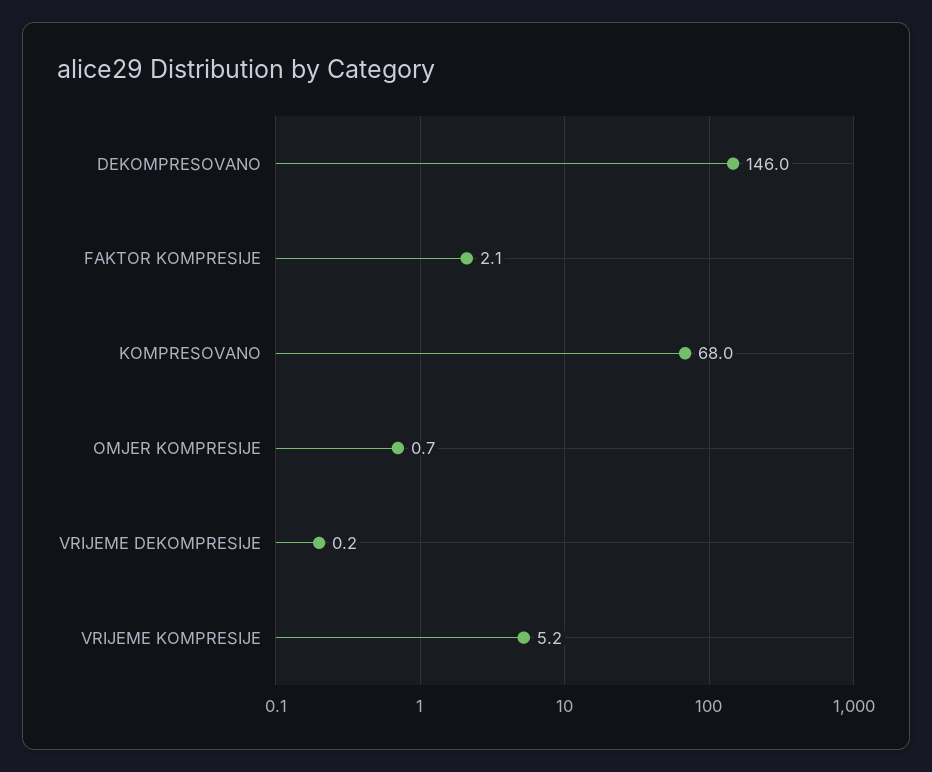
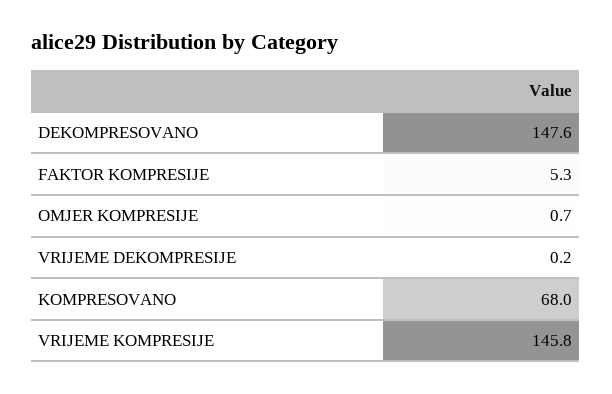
DEKOMPRESOVANO: 146 -> 147.6
FAKTOR KOMPRESIJE: 2.1 -> 5.3
VRIJEME KOMPRESIJE: 5.2 -> 145.8

